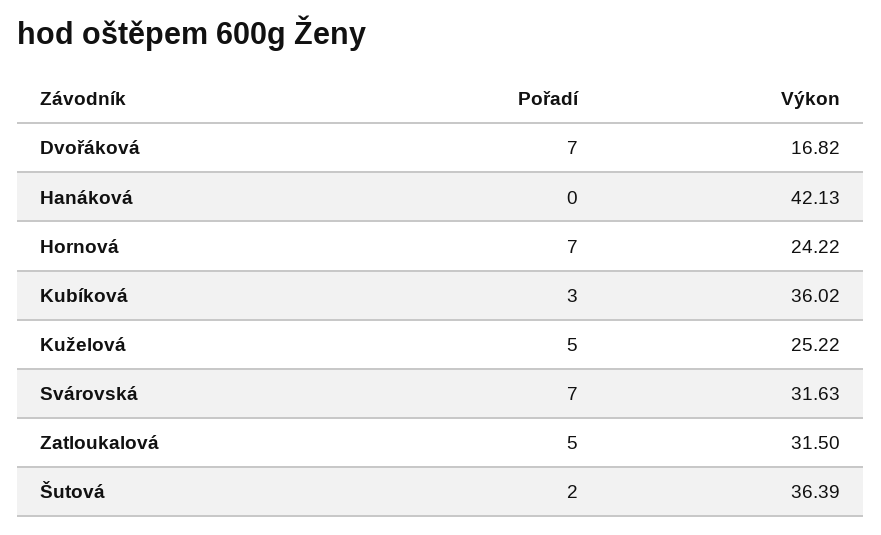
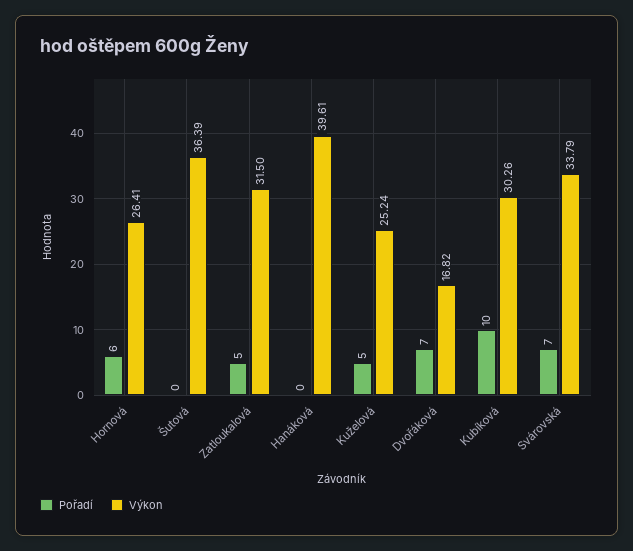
Výkon, Hanáková: 42.13 -> 39.61
Pořadí, Hornová: 7 -> 6
Výkon, Hornová: 24.22 -> 26.41
Pořadí, Kubíková: 3 -> 10
Výkon, Kubíková: 36.02 -> 30.26
Výkon, Kuželová: 25.22 -> 25.24
Výkon, Svárovská: 31.63 -> 33.79
Pořadí, Šutová: 2 -> 0

